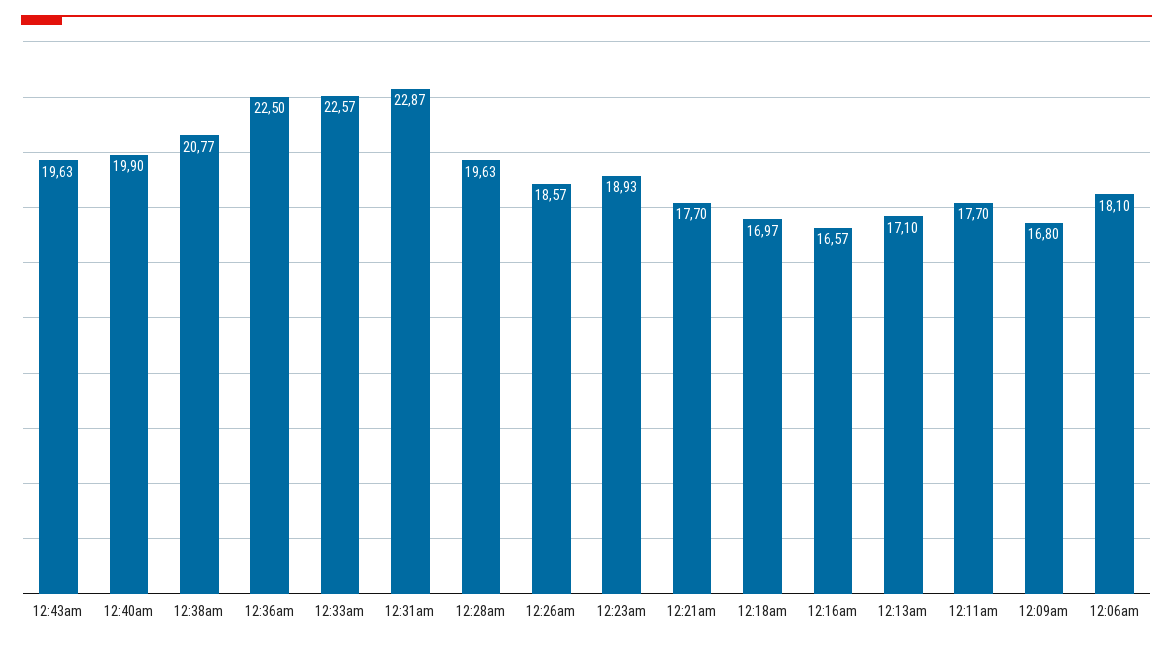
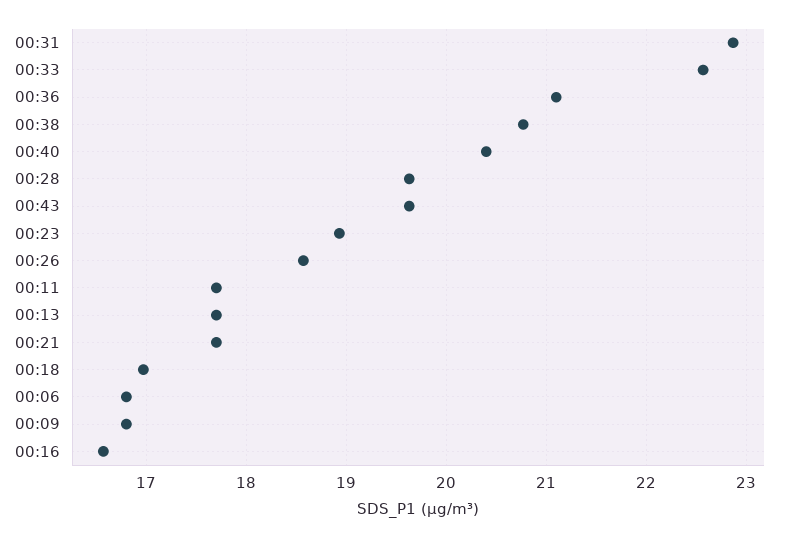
12:40am: 19.9 -> 20.4
12:36am: 22.5 -> 21.1
12:13am: 17.1 -> 17.7
12:06am: 18.1 -> 16.8

